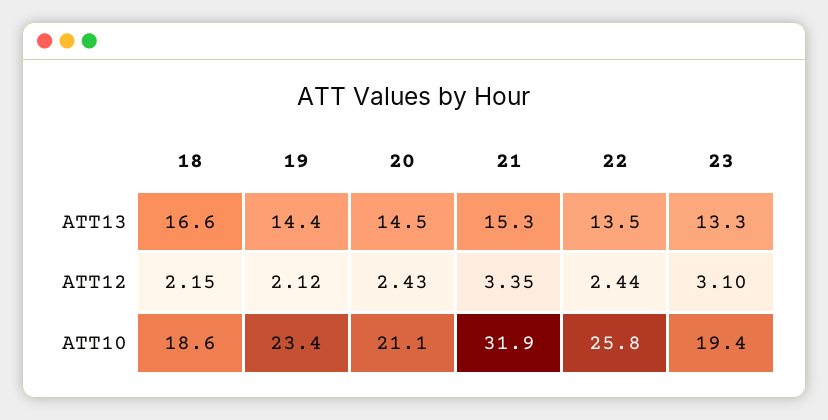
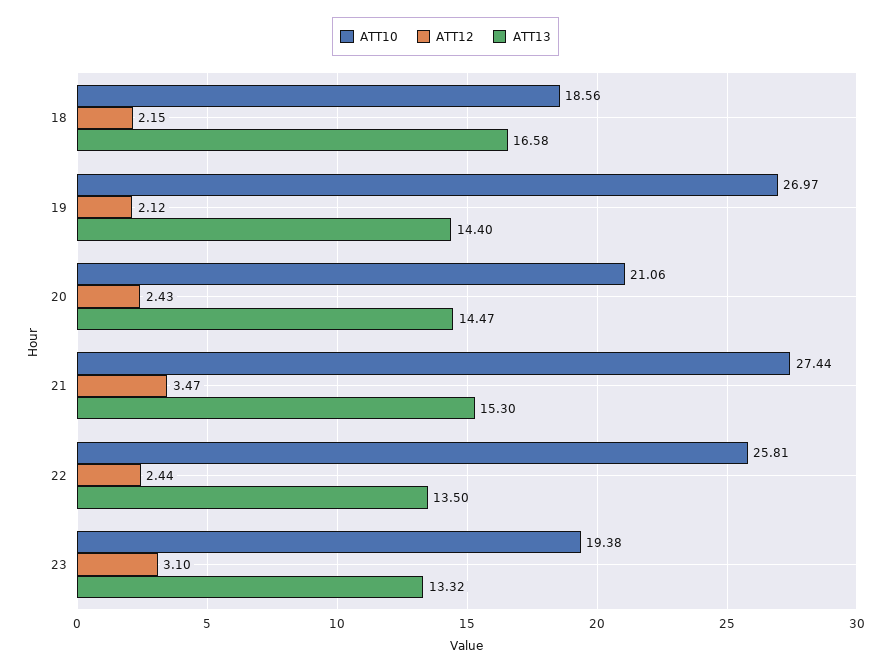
ATT12, 21: 3.35 -> 3.47
ATT10, 19: 23.4 -> 26.97
ATT10, 21: 31.9 -> 27.44

